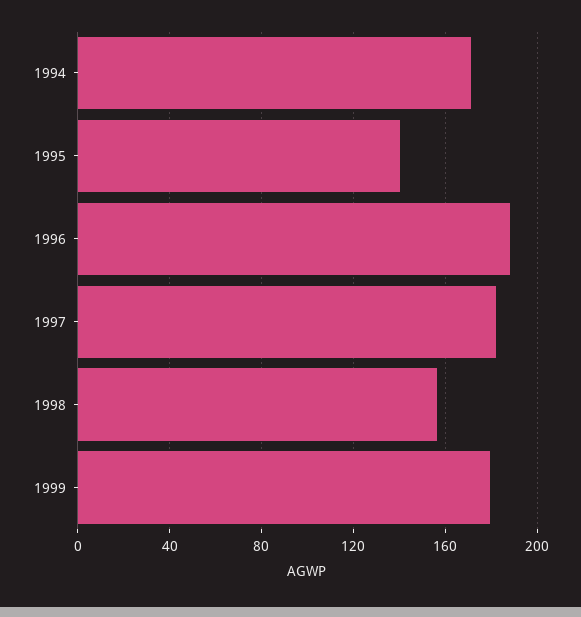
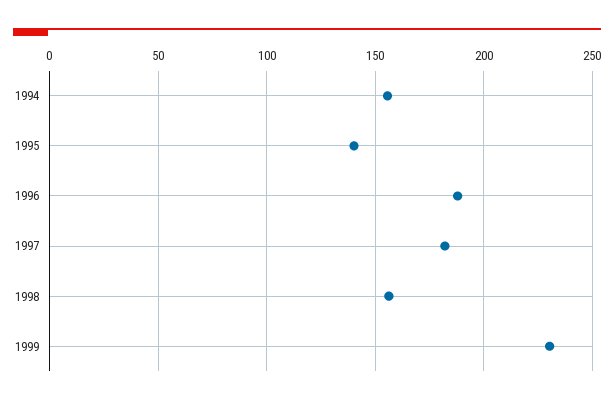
1994: 170 -> 155
1999: 180 -> 230

